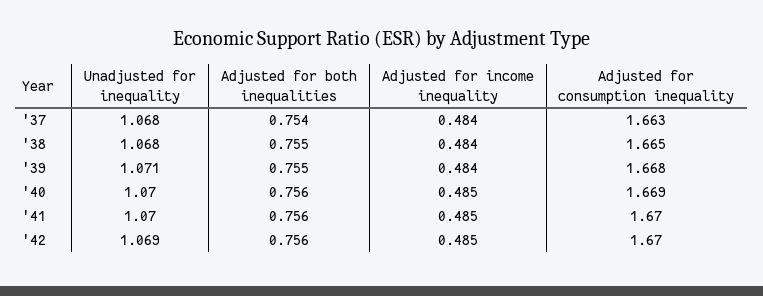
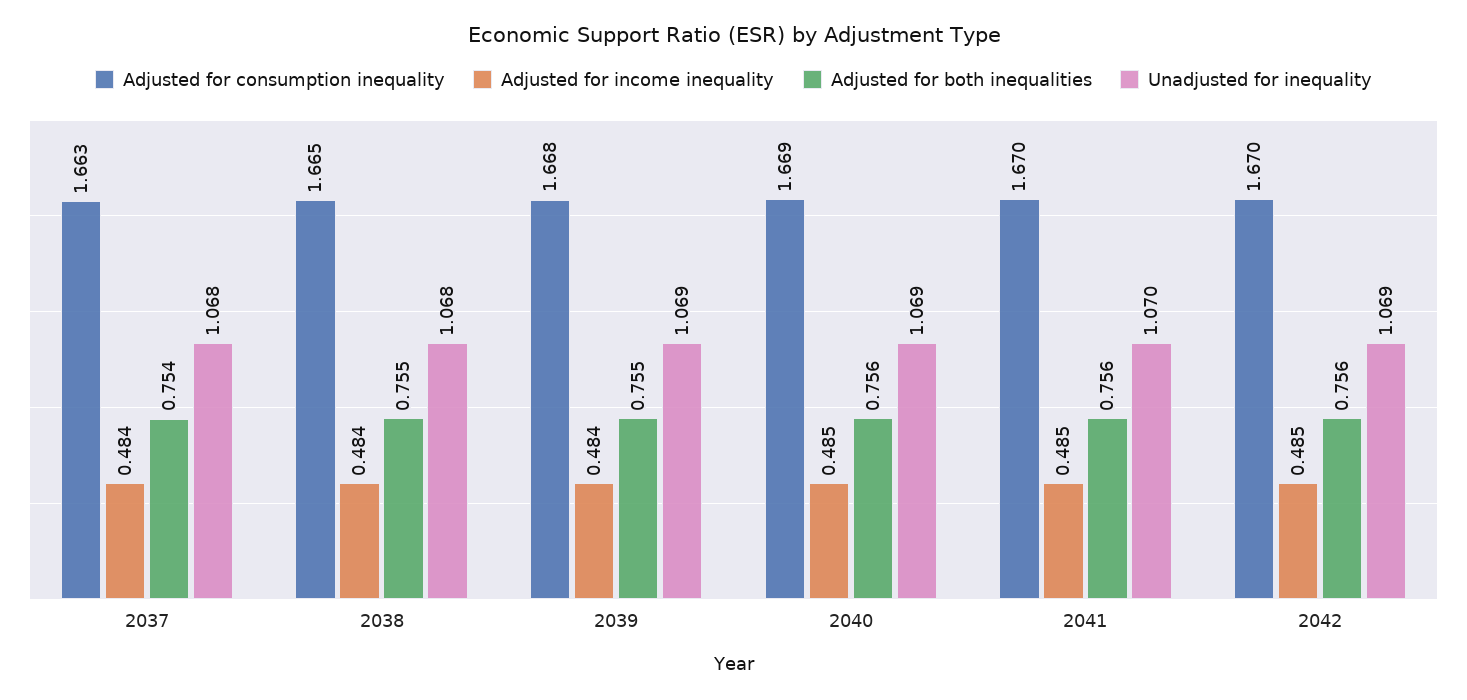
Unadjusted for inequality, '39: 1.071 -> 1.069
Unadjusted for inequality, '40: 1.07 -> 1.069

